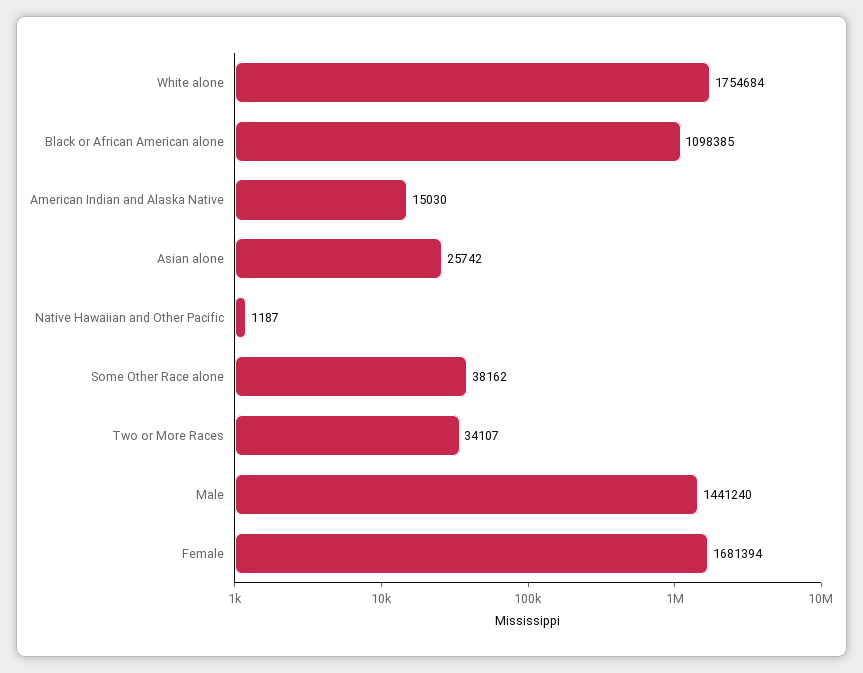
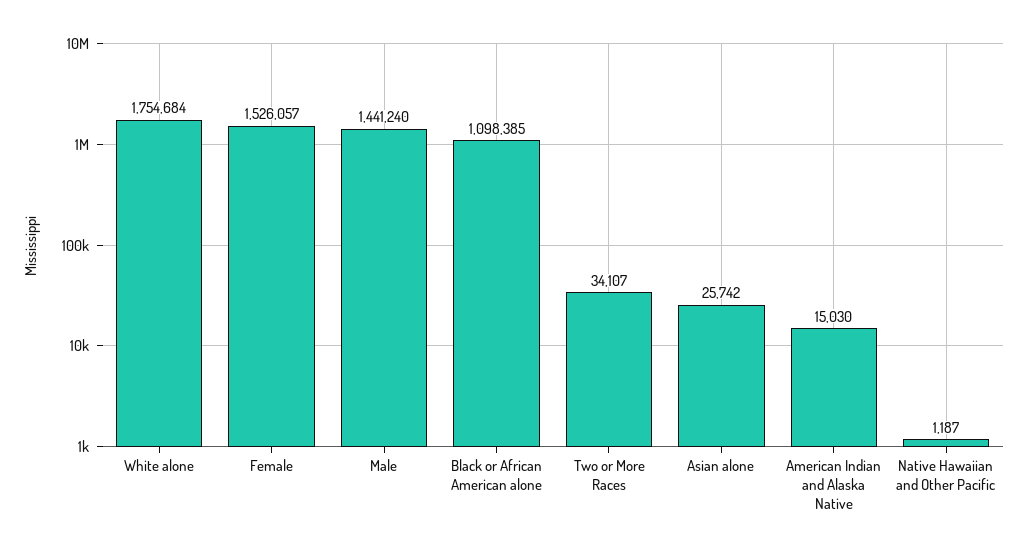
Some Other Race alone: 38162 -> none
Female: 1681394 -> 1526057

